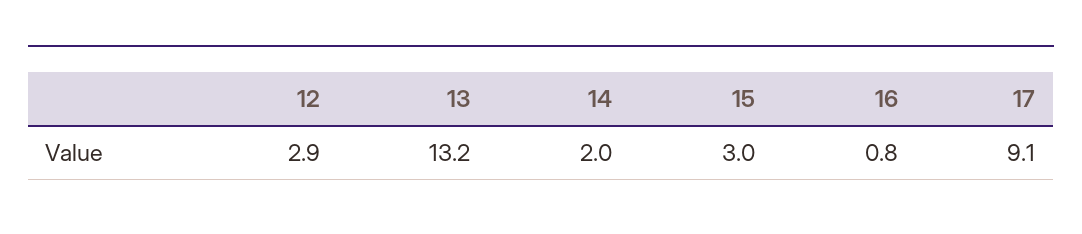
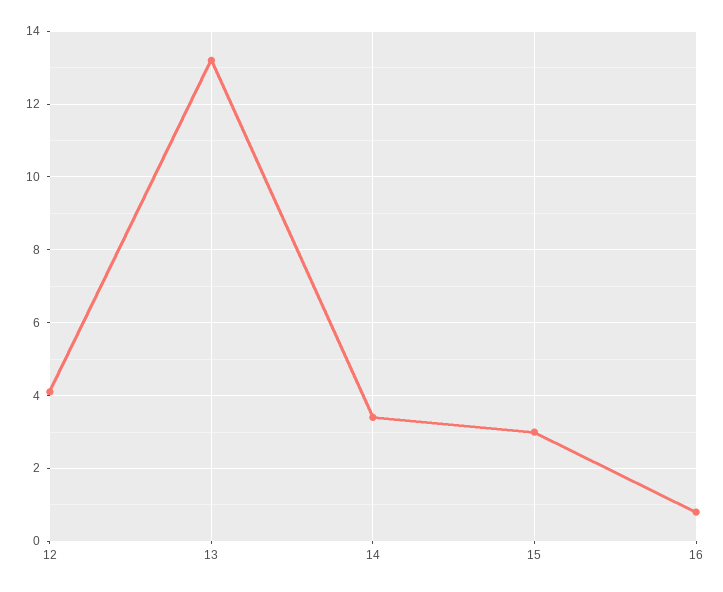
12: 2.9 -> 4
14: 2 -> 3.5
17: 9.1 -> none

